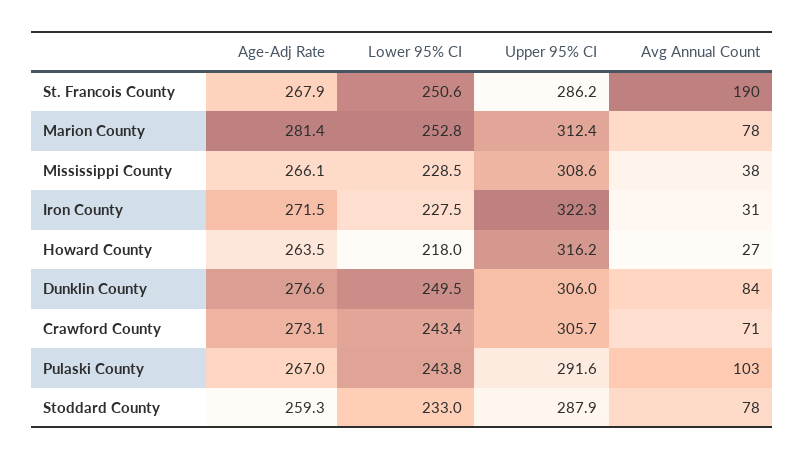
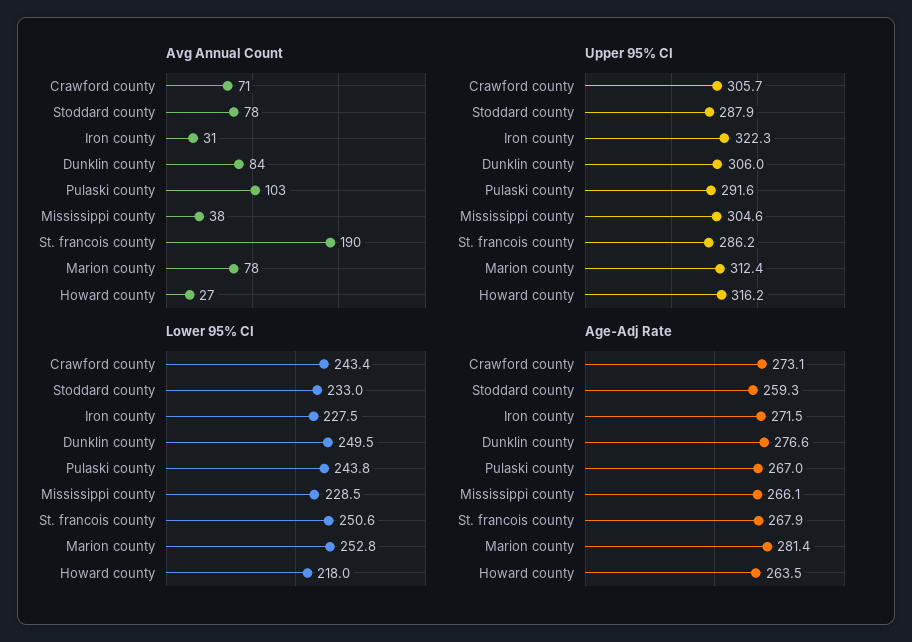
Upper 95% CI, Mississippi County: 308.6 -> 304.6

